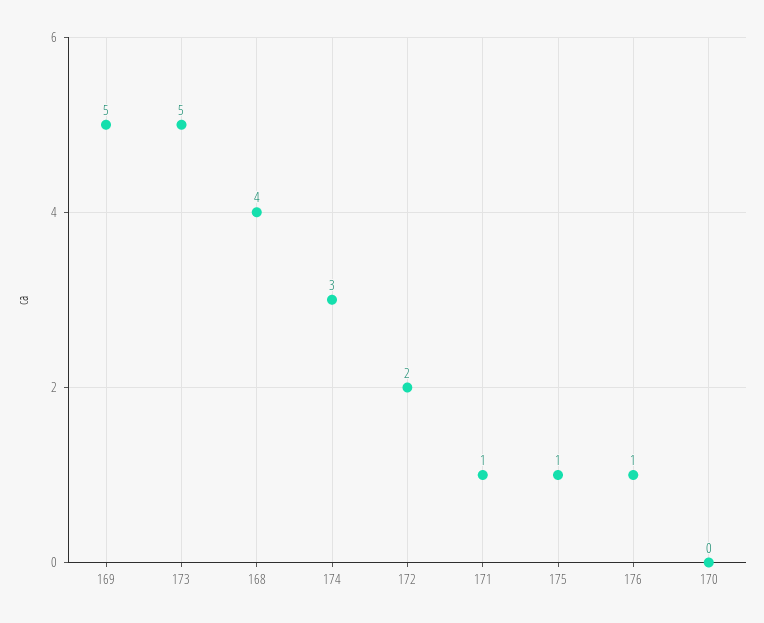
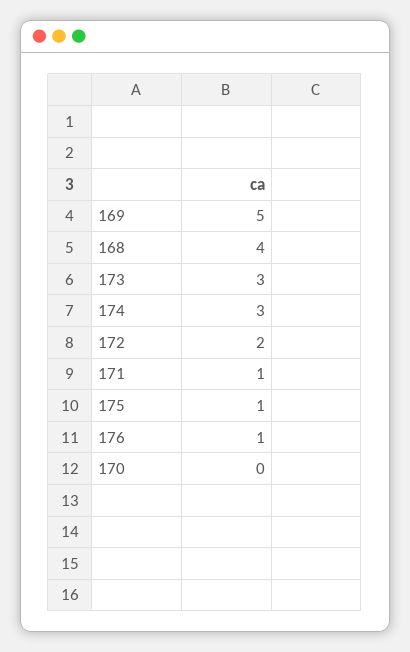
173: 5 -> 3

